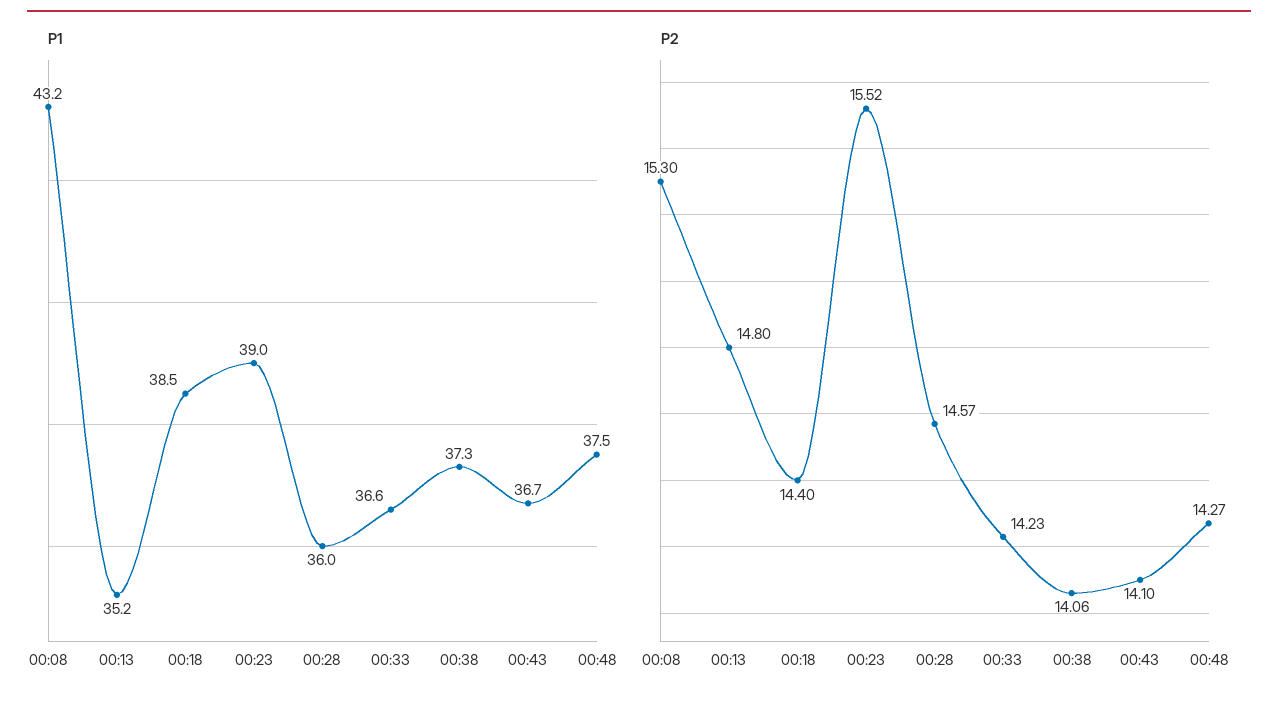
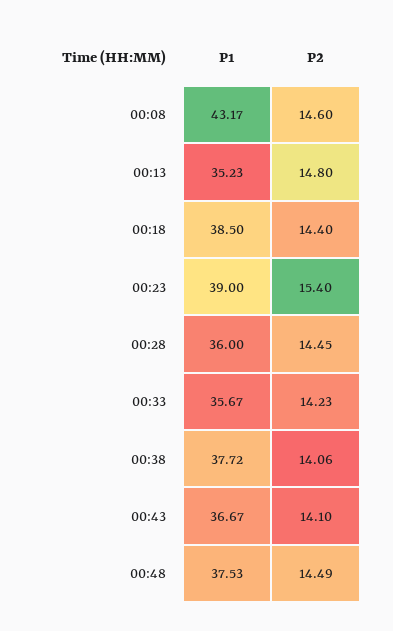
P1, 00:33: 36.6 -> 35.67
P1, 00:38: 37.3 -> 37.72
P2, 00:08: 15.3 -> 14.6
P2, 00:23: 15.52 -> 15.4
P2, 00:28: 14.57 -> 14.45
P2, 00:48: 14.27 -> 14.49

